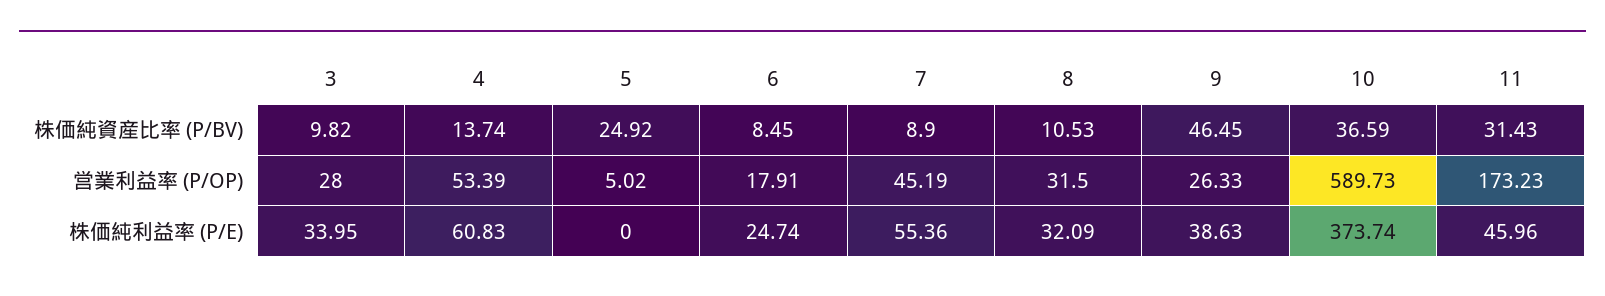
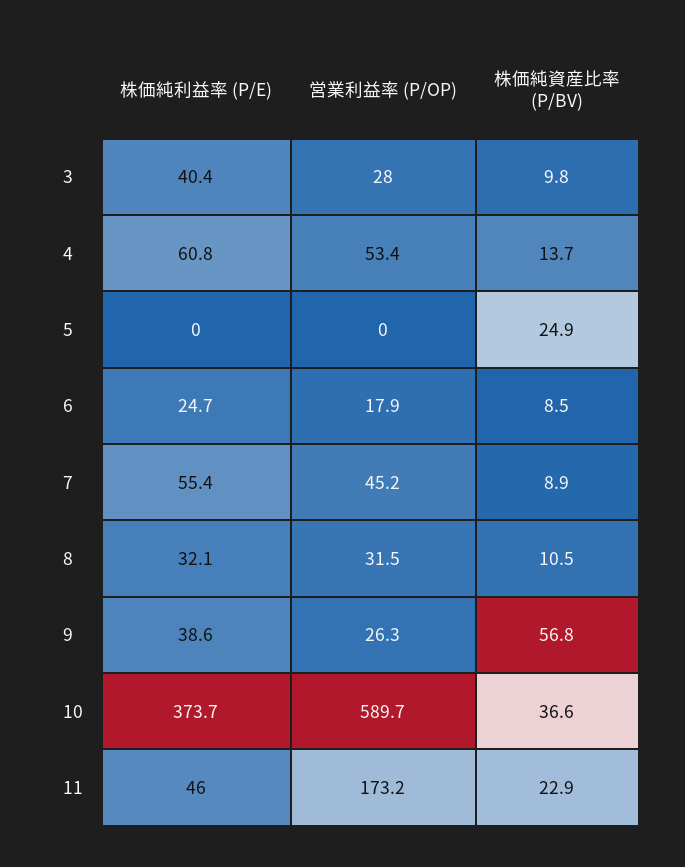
9, 株価純資産比率 (P/BV): 46.45 -> 56.8
11, 株価純資産比率 (P/BV): 31.43 -> 22.9
5, 営業利益率 (P/OP): 5.02 -> 0
3, 株価純利益率 (P/E): 33.95 -> 40.4

